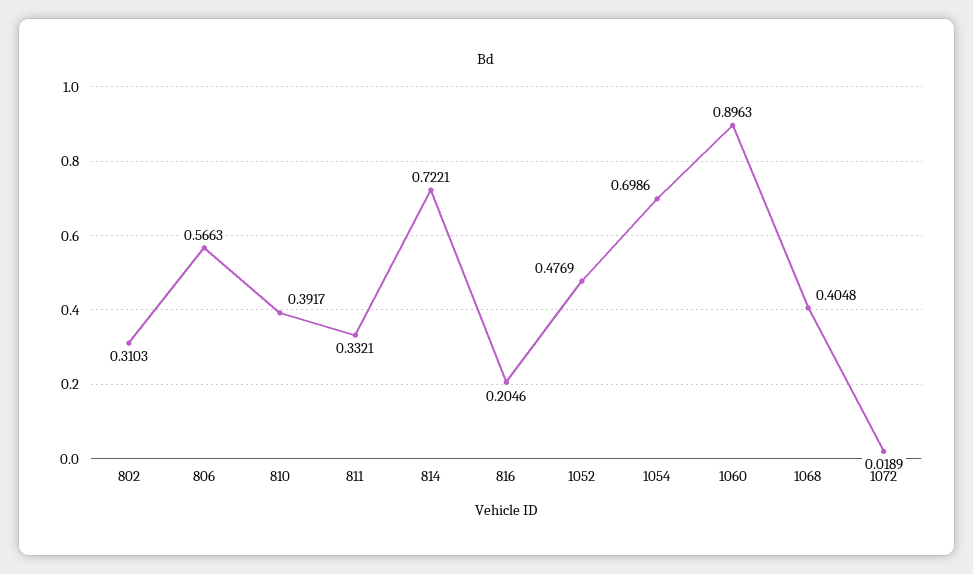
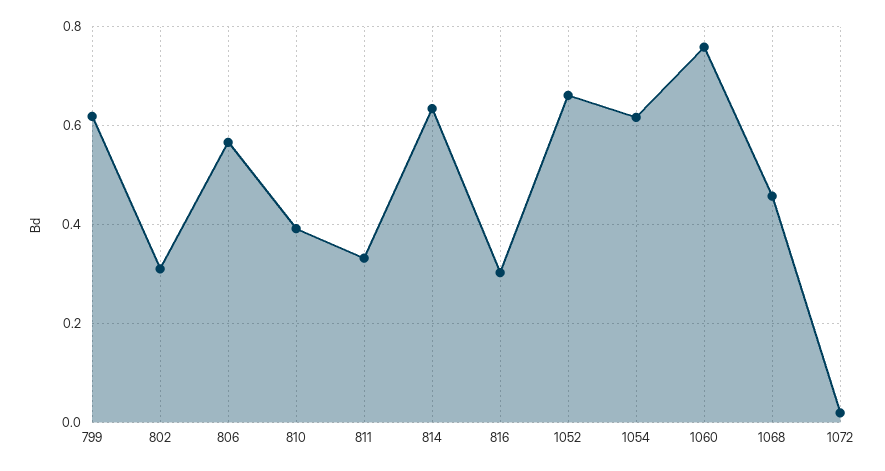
814: 0.7221 -> 0.64
816: 0.2046 -> 0.3
1052: 0.4769 -> 0.66
1054: 0.6986 -> 0.62
1060: 0.8963 -> 0.76
1068: 0.4048 -> 0.46
799: none -> 0.62

